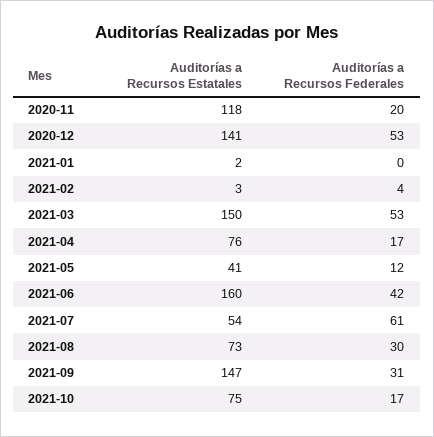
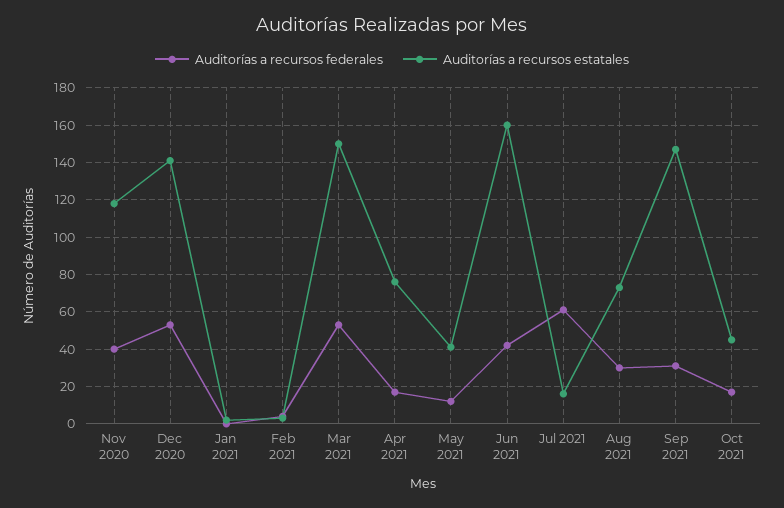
Auditorías a Recursos Federales, 2020-11: 20 -> 40
Auditorías a Recursos Estatales, 2021-07: 54 -> 15
Auditorías a Recursos Estatales, 2021-10: 75 -> 45

